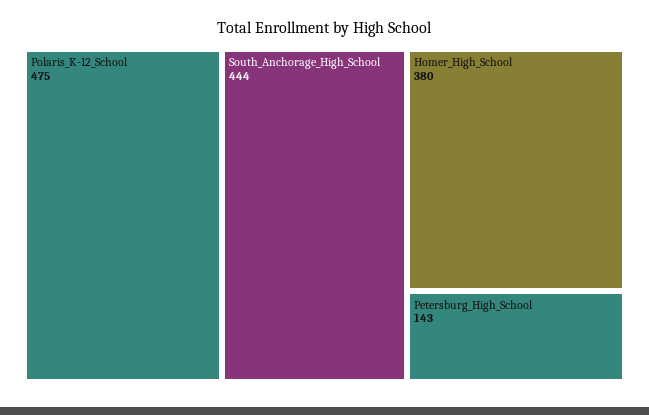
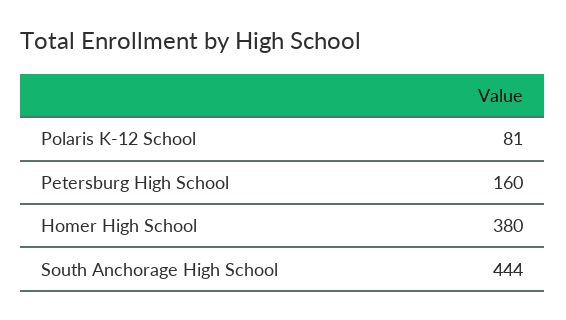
Polaris_K-12_School: 475 -> 81
Petersburg_High_School: 143 -> 160

